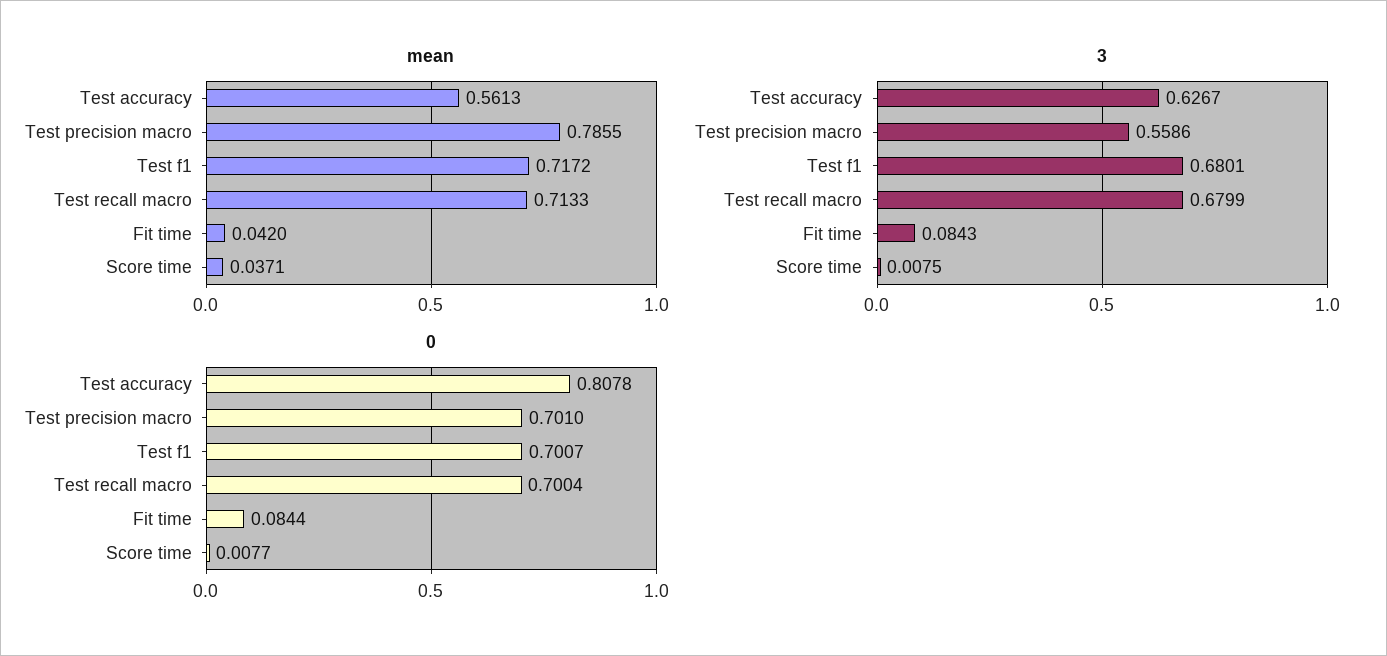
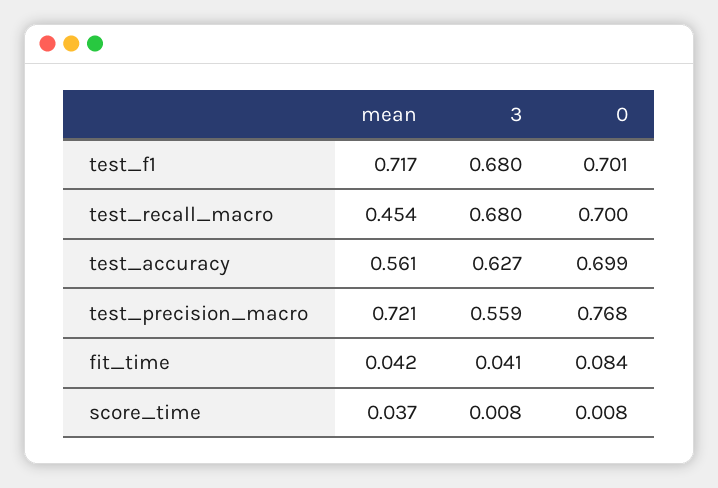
mean, Test precision macro: 0.7855 -> 0.721
mean, Test recall macro: 0.7133 -> 0.454
3, Fit time: 0.0843 -> 0.041
0, Test accuracy: 0.8078 -> 0.699
0, Test precision macro: 0.701 -> 0.768

